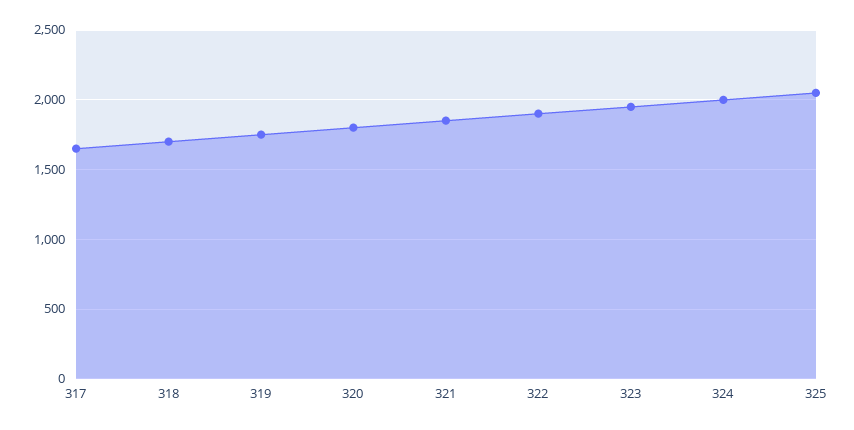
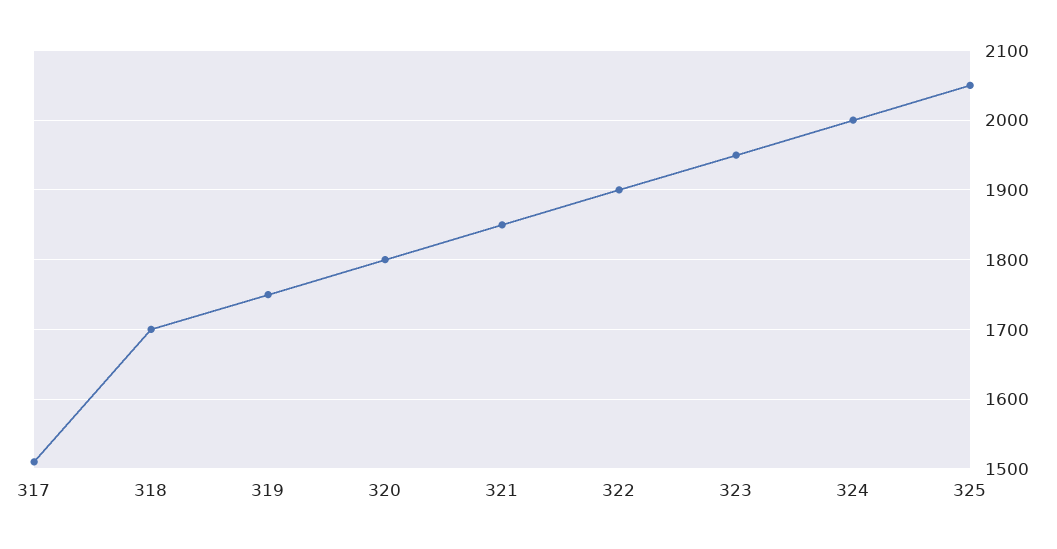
317: 1650 -> 1510

